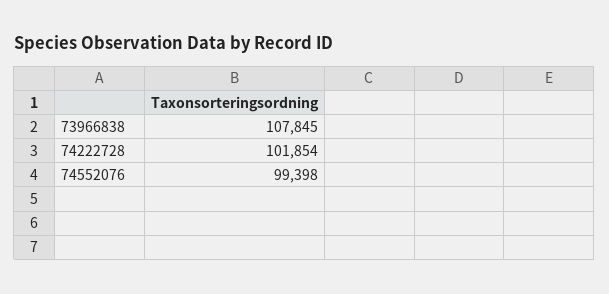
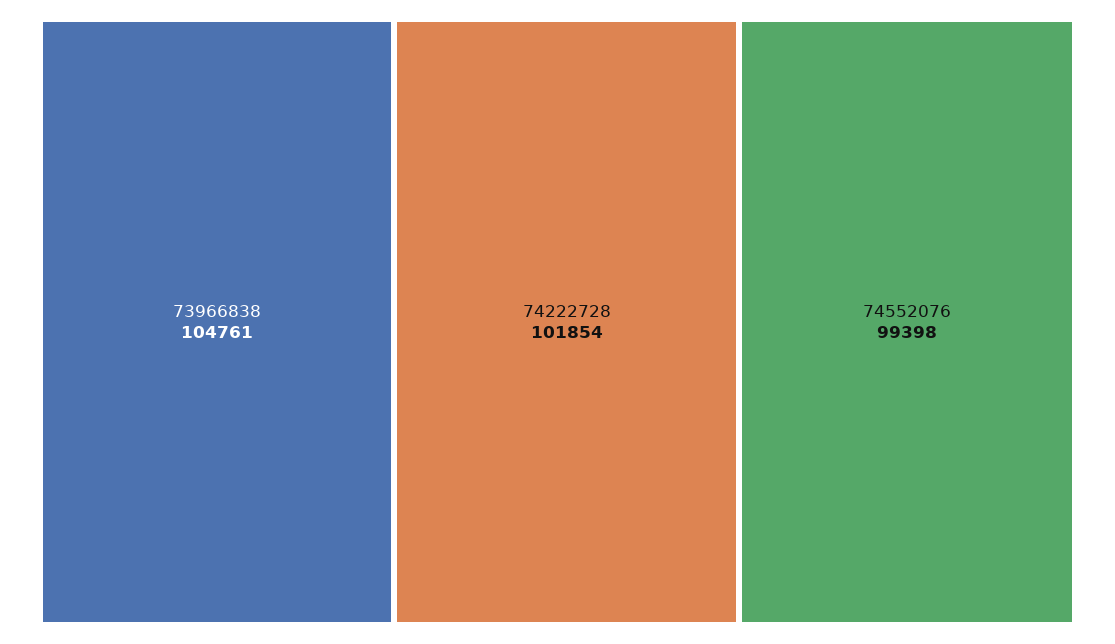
73966838: 107845 -> 104761

